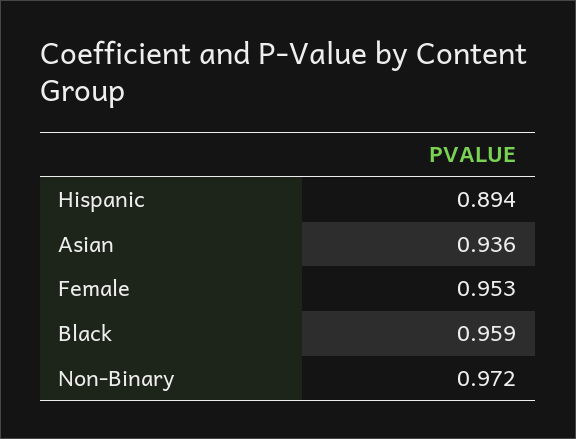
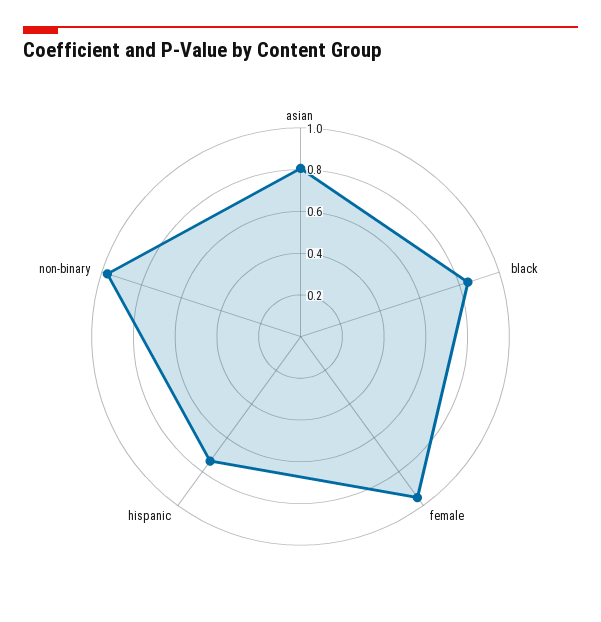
Hispanic: 0.894 -> 0.75
Asian: 0.936 -> 0.8
Black: 0.959 -> 0.85

